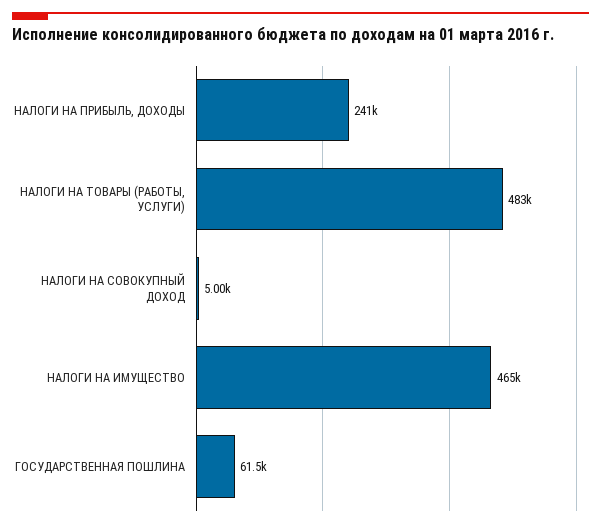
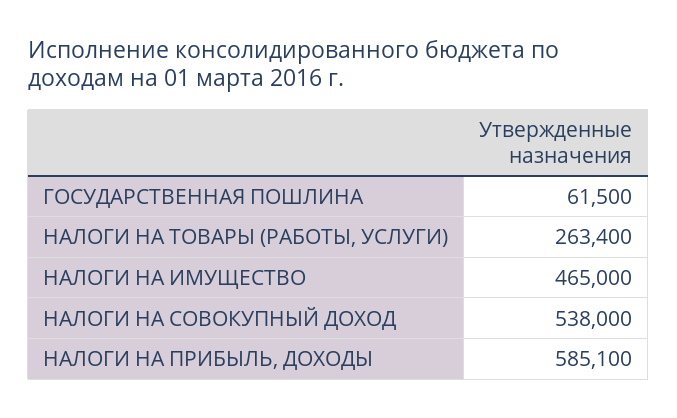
НАЛОГИ НА ПРИБЫЛЬ, ДОХОДЫ: 241000 -> 585100
НАЛОГИ НА ТОВАРЫ (РАБОТЫ, УСЛУГИ): 483000 -> 263400
НАЛОГИ НА СОВОКУПНЫЙ ДОХОД: 5000 -> 538000

